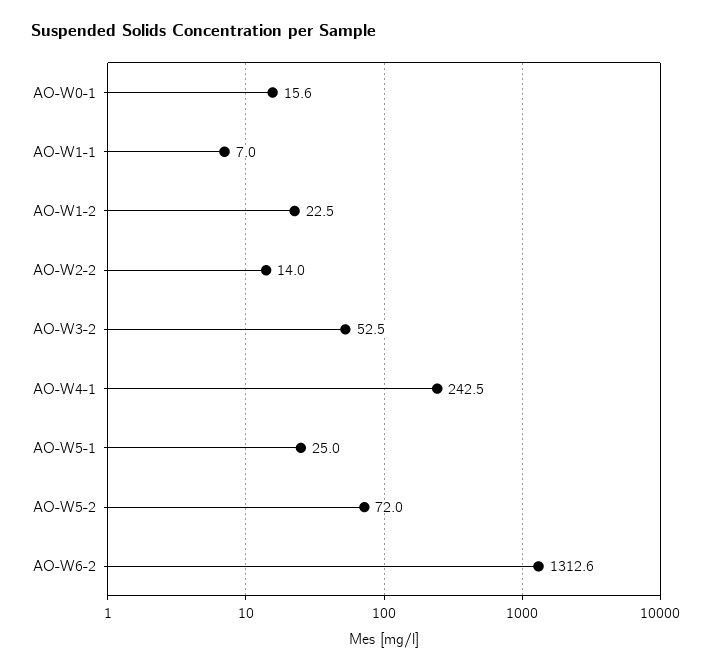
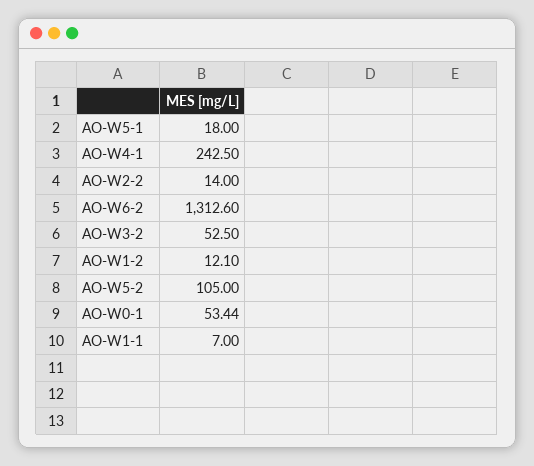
AO-W0-1: 15.6 -> 53.44
AO-W1-2: 22.5 -> 12.1
AO-W5-1: 25 -> 18
AO-W5-2: 72 -> 105

